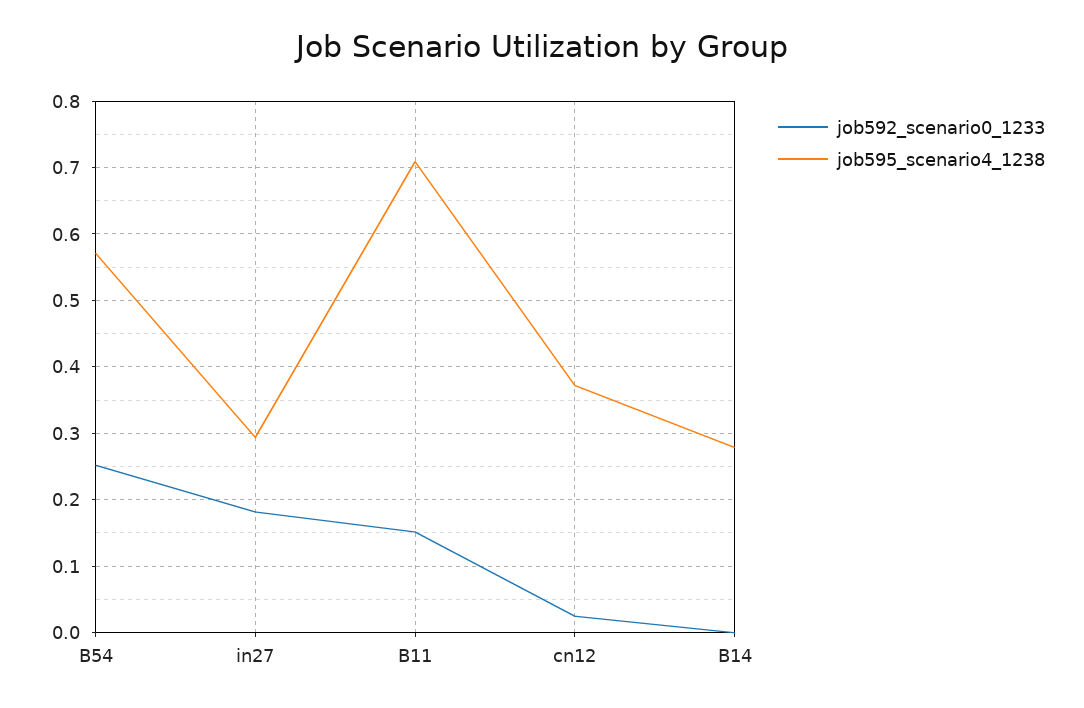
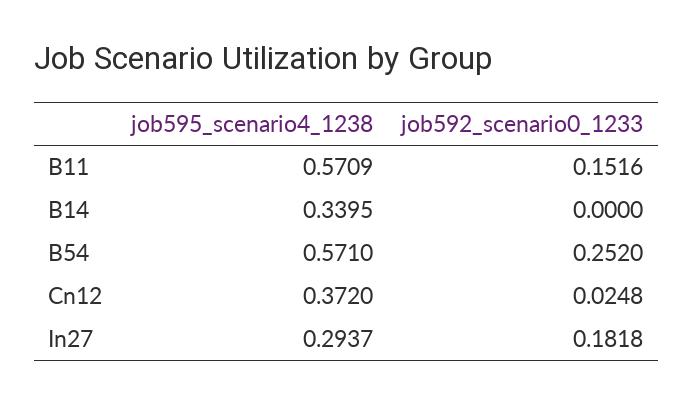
job595_scenario4_1238, B11: 0.71 -> 0.5709
job595_scenario4_1238, B14: 0.28 -> 0.3395

